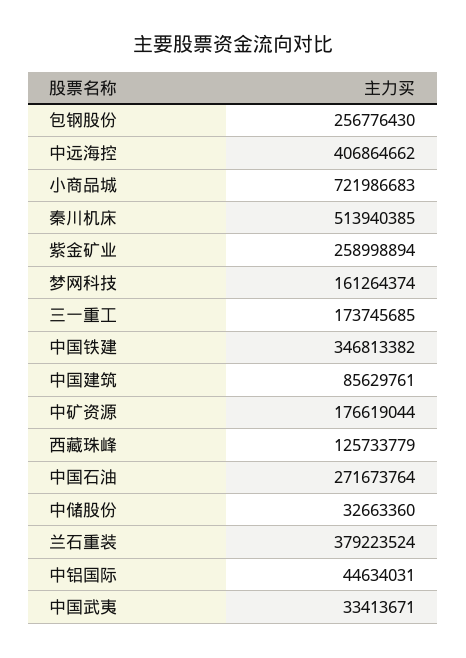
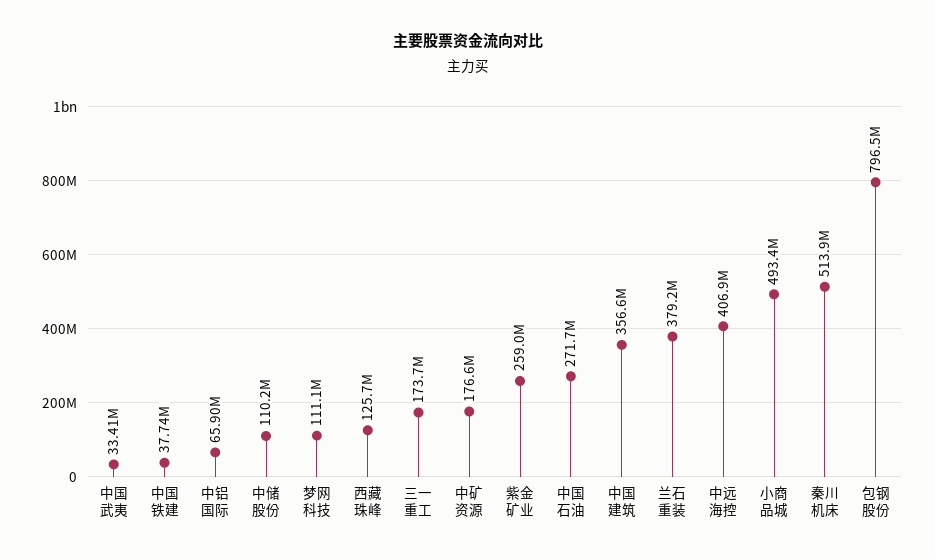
包钢股份: 256776430 -> 796500000
小商品城: 721986683 -> 493400000
梦网科技: 161264374 -> 111100000
中国铁建: 346813382 -> 37740000
中国建筑: 85629761 -> 356600000
中储股份: 32663360 -> 110200000
中铝国际: 44634031 -> 65900000

